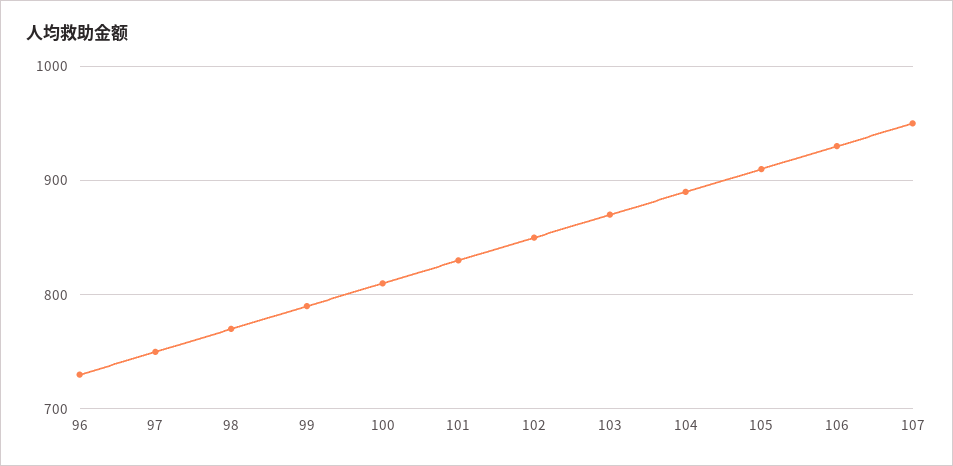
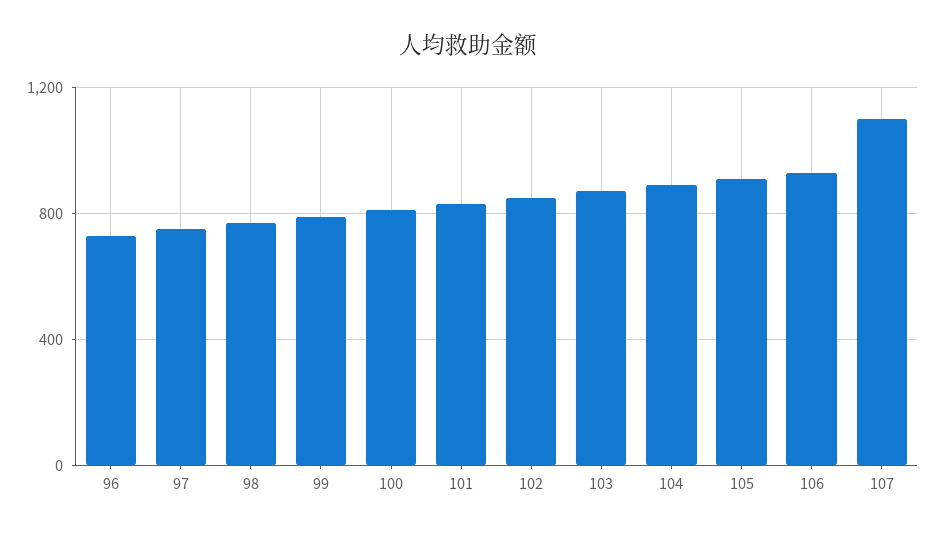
107: 950 -> 1100

